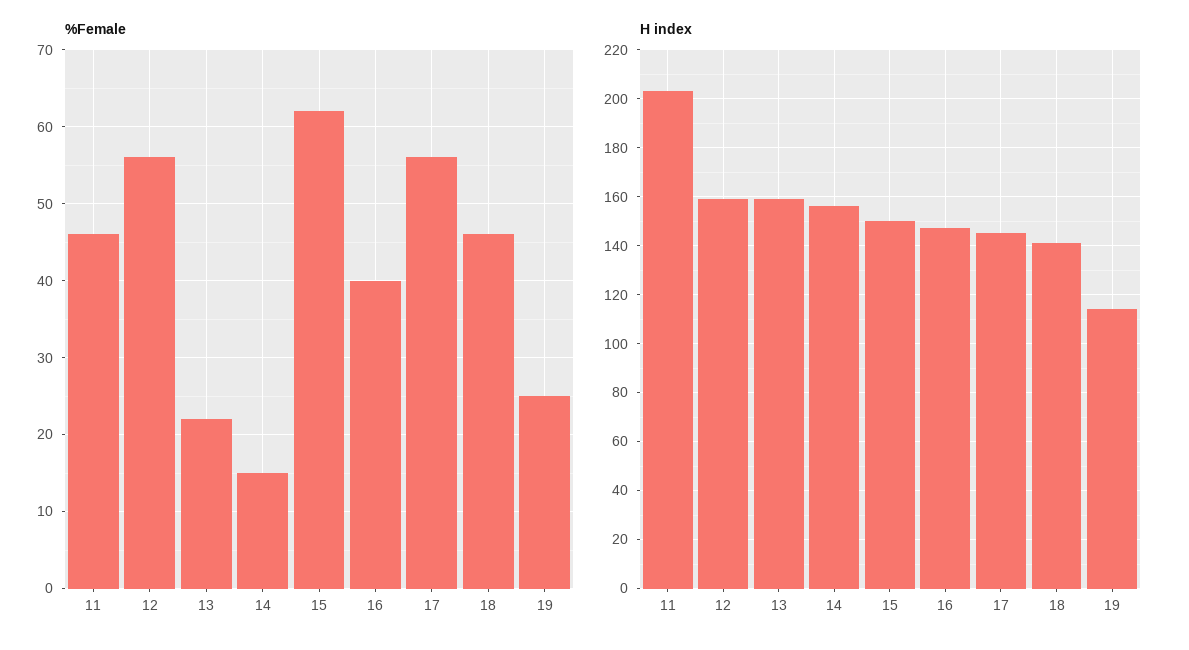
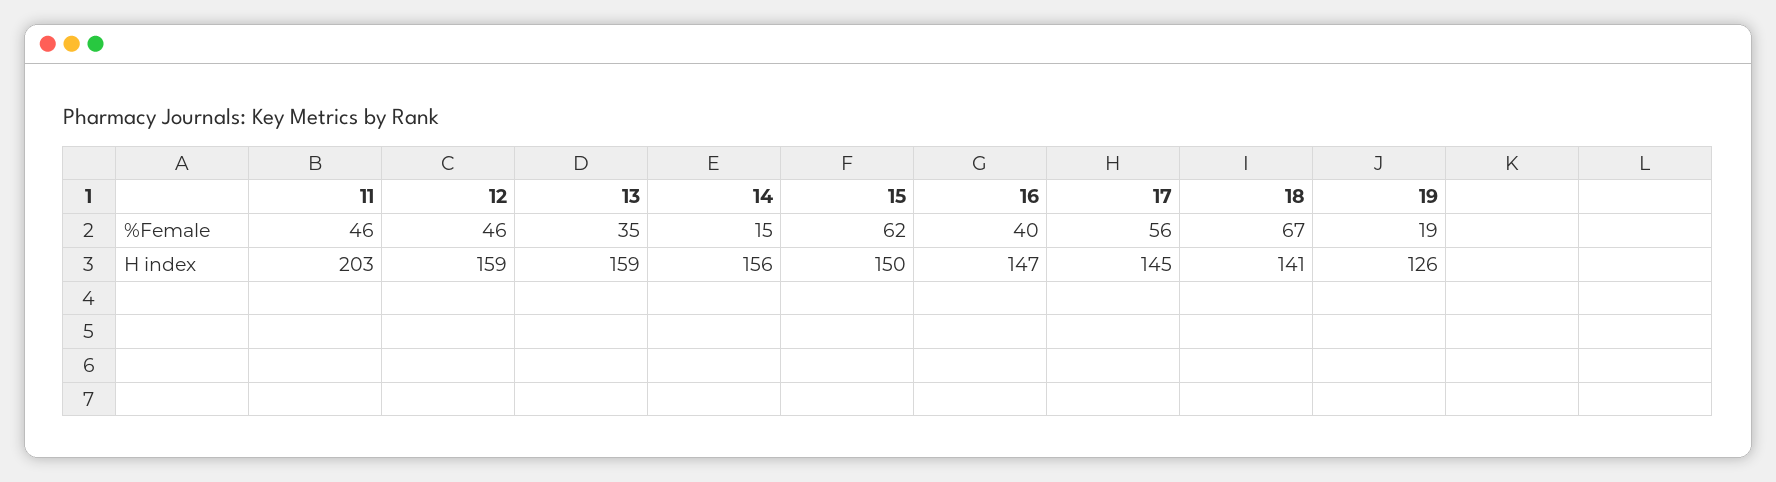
%Female, 12: 56 -> 46
%Female, 13: 22 -> 35
%Female, 18: 46 -> 67
%Female, 19: 25 -> 19
H index, 19: 115 -> 126

